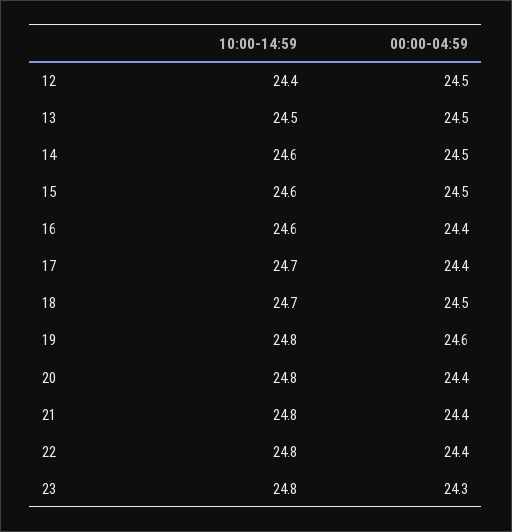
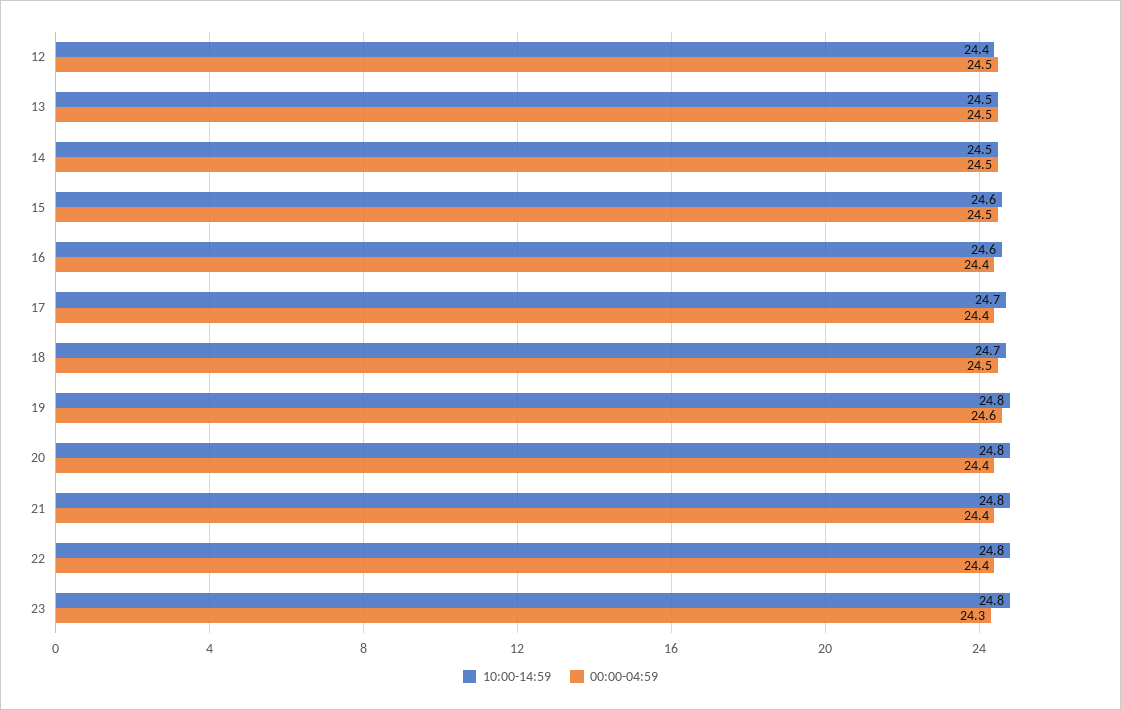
10:00-14:59, 14: 24.6 -> 24.5

